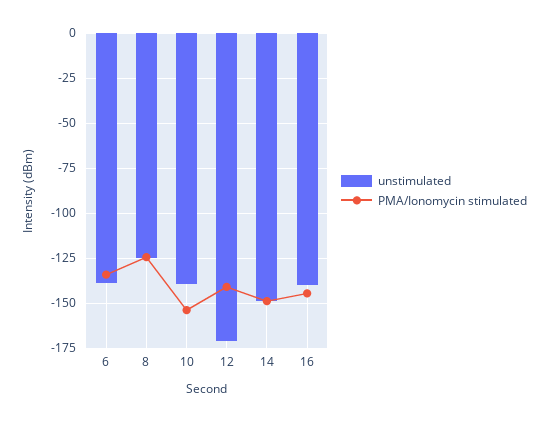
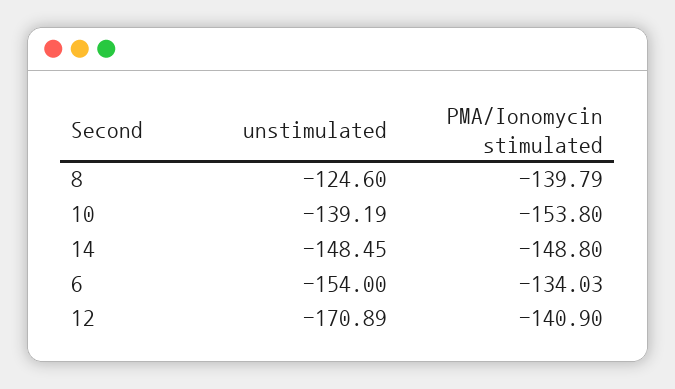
unstimulated, 6: -140 -> -154
PMA/Ionomycin stimulated, 8: -125 -> -139.79
unstimulated, 16: -140 -> none
PMA/Ionomycin stimulated, 16: -145 -> none

